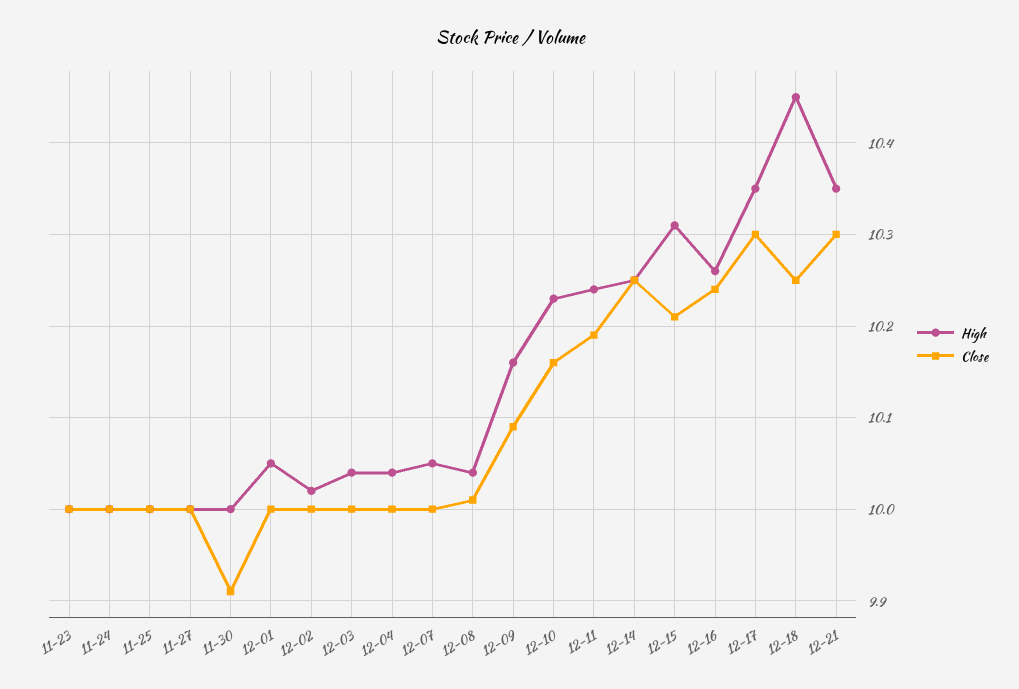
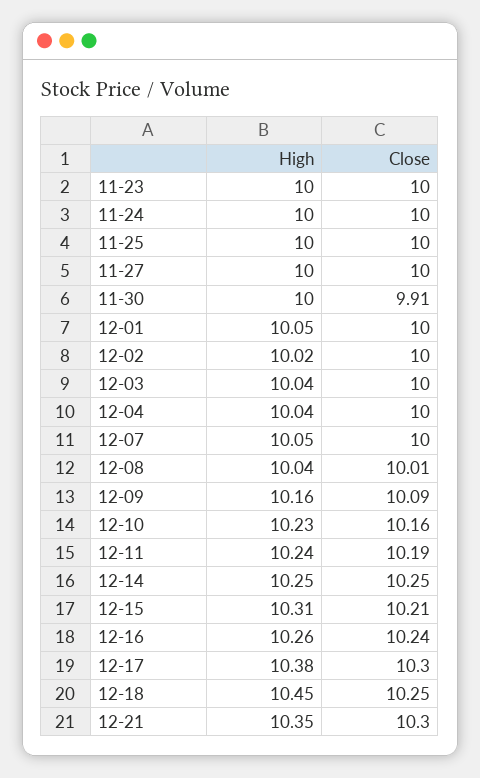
High, 12-17: 10.35 -> 10.38

